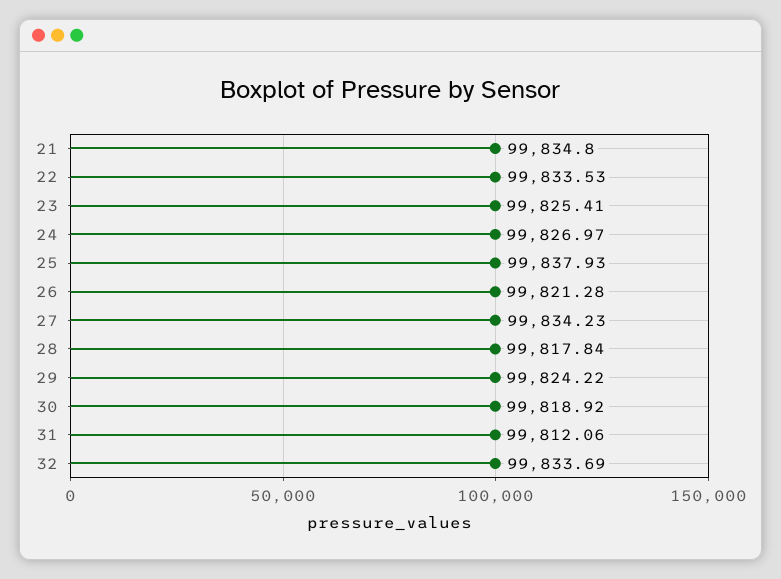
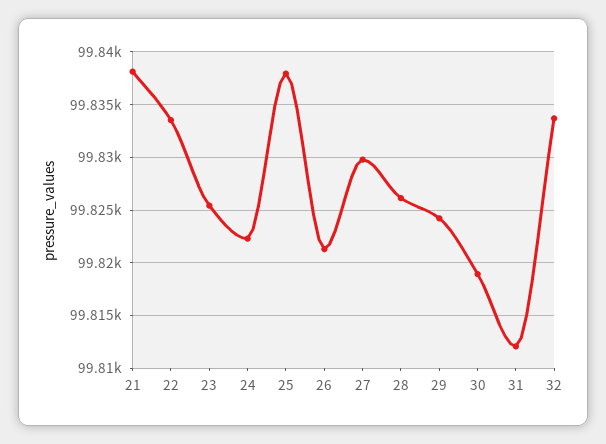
21: 99834.8 -> 99838
24: 99826.97 -> 99822
27: 99834.23 -> 99830
28: 99817.84 -> 99826

